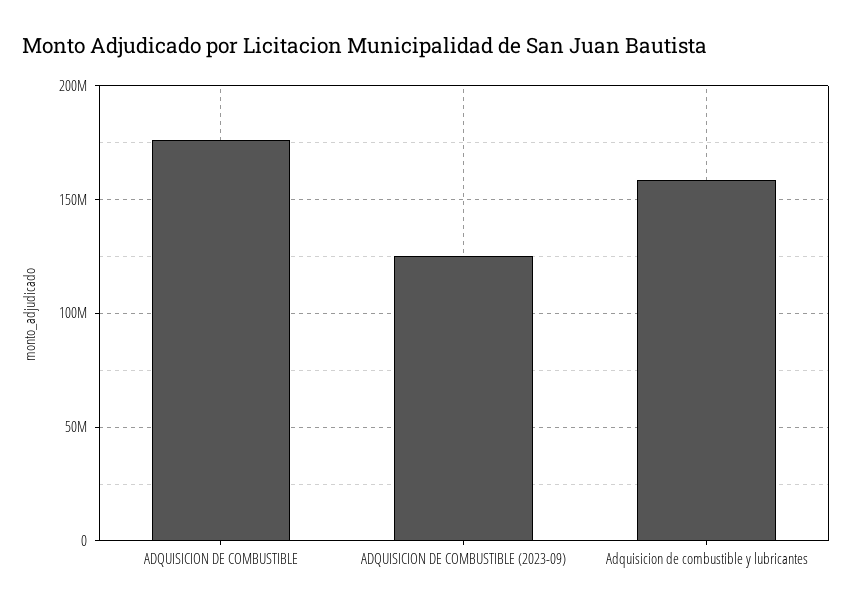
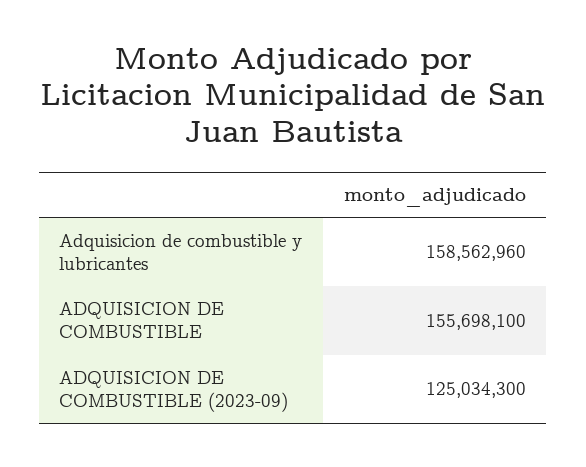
ADQUISICION DE COMBUSTIBLE: 175000000 -> 155698100

